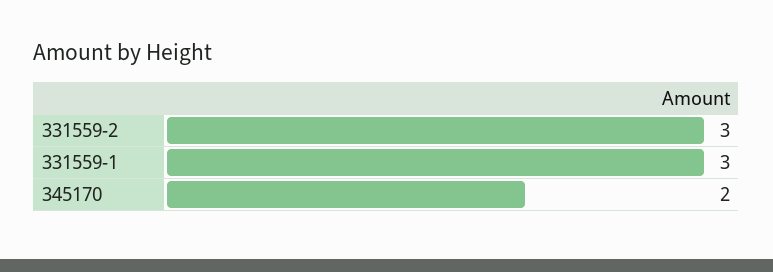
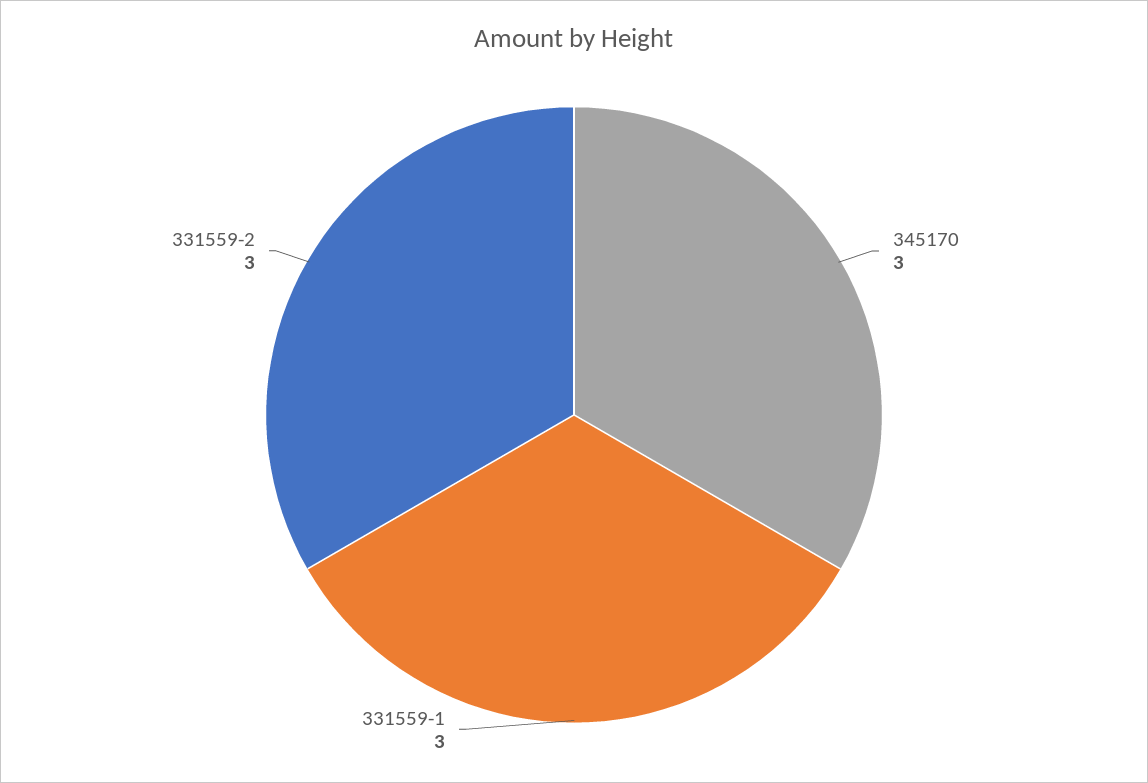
345170: 2 -> 3

